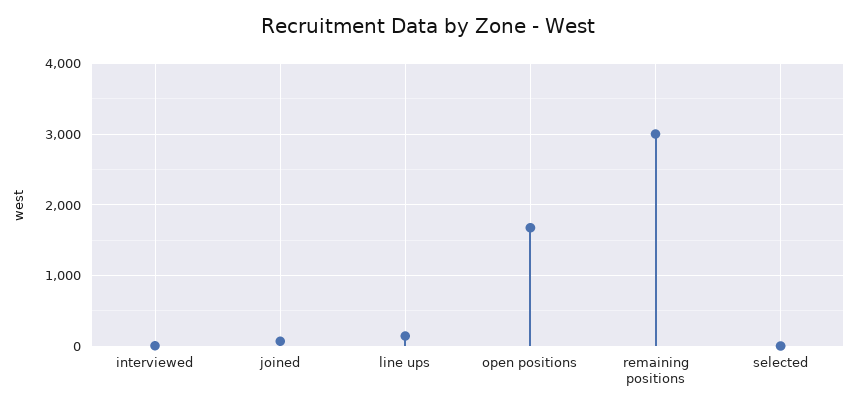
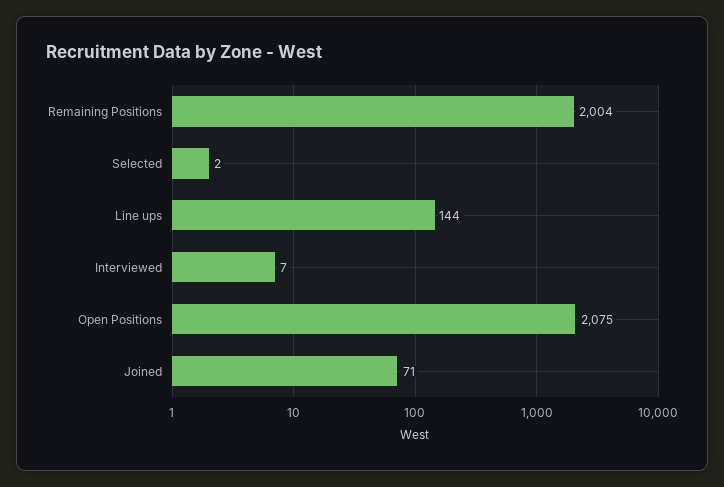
open positions: 1700 -> 2075
remaining positions: 3000 -> 2004

